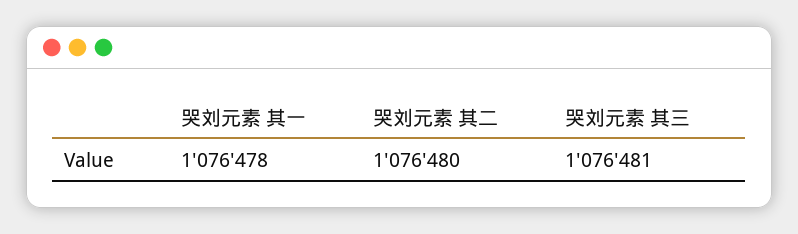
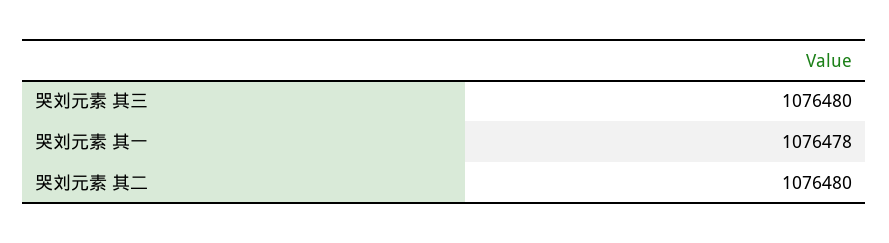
哭刘元素 其三: 1076481 -> 1076480

